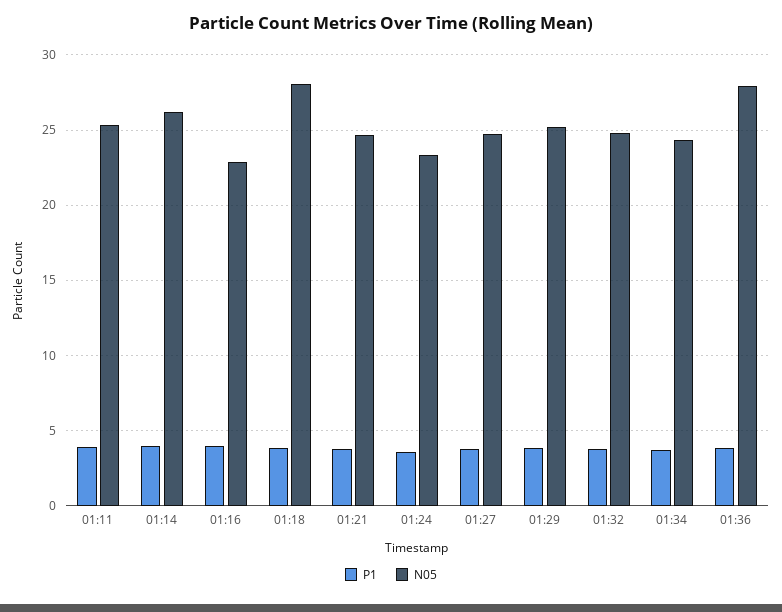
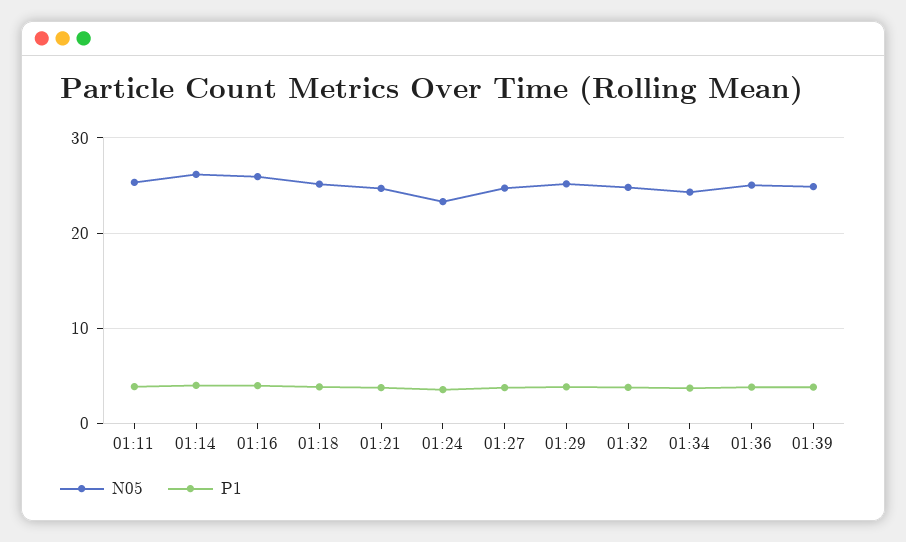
N05, 01:16: 23 -> 26
N05, 01:18: 28 -> 25
N05, 01:36: 28 -> 25
N05, 01:39: none -> 25
P1, 01:39: none -> 4

